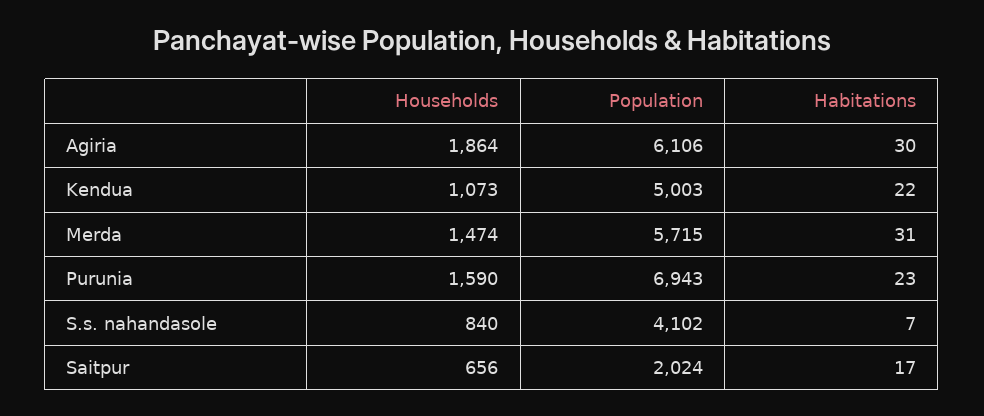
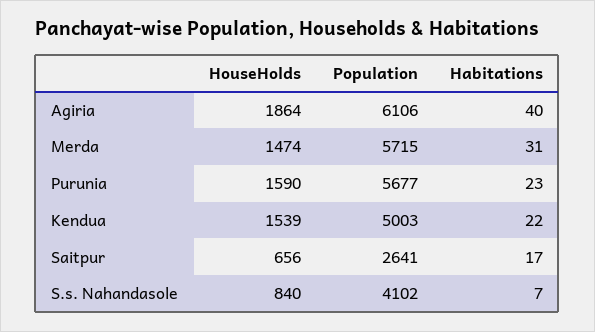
Habitations, Agiria: 30 -> 40
Households, Kendua: 1073 -> 1539
Population, Purunia: 6943 -> 5677
Population, Saitpur: 2024 -> 2641

